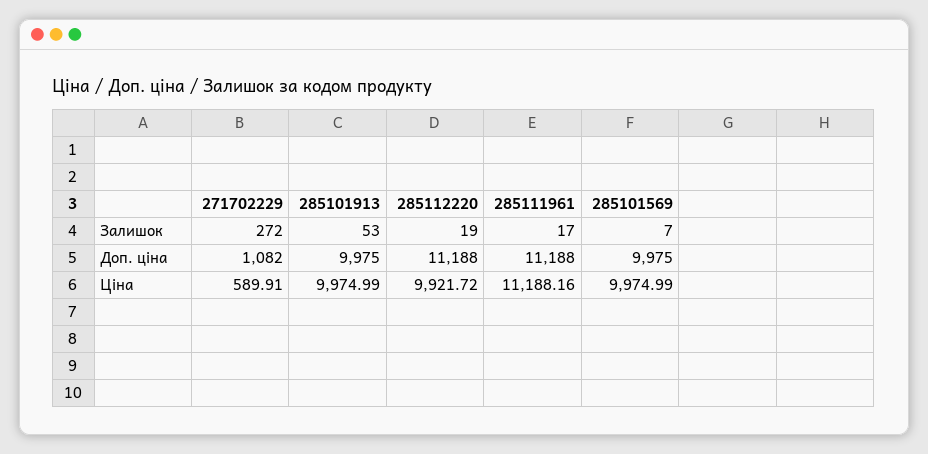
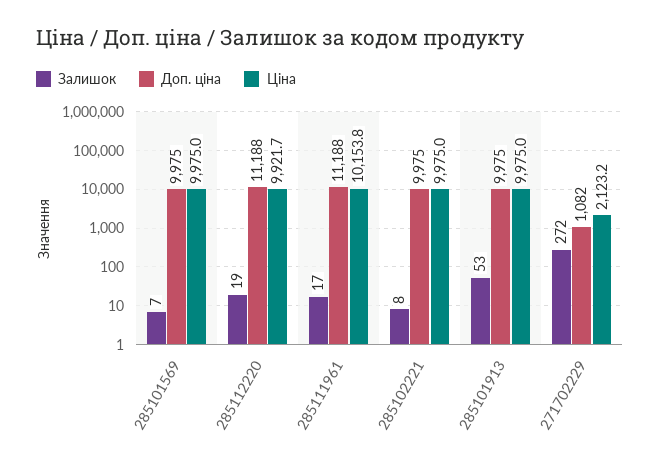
Ціна, 271702229: 589.91 -> 2123.2
Ціна, 285111961: 11188.16 -> 10153.8
Залишок, 285102221: none -> 8
Доп. ціна, 285102221: none -> 9975
Ціна, 285102221: none -> 9975

